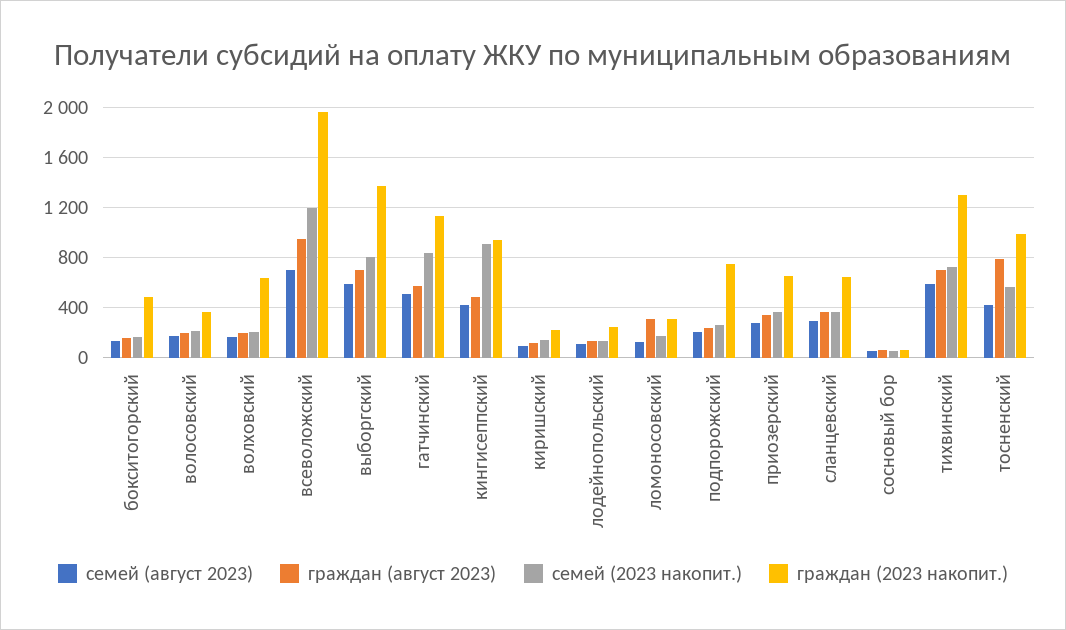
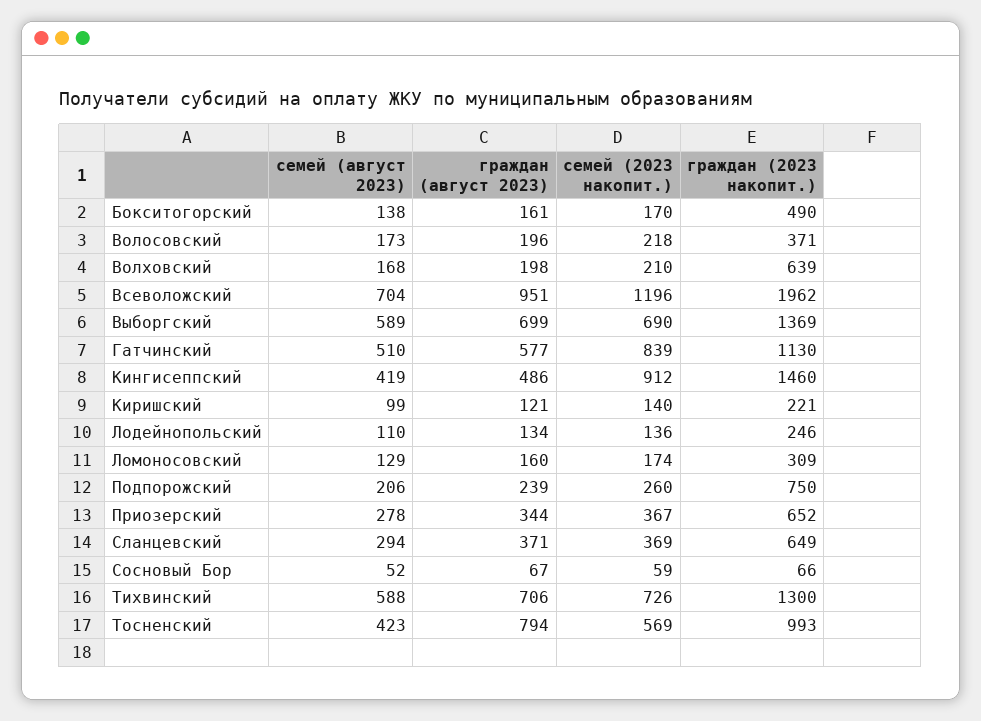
семей (2023 накопит.), выборгский: 800 -> 690
граждан (2023 накопит.), кингисеппский: 950 -> 1460
граждан (август 2023), ломоносовский: 300 -> 160

